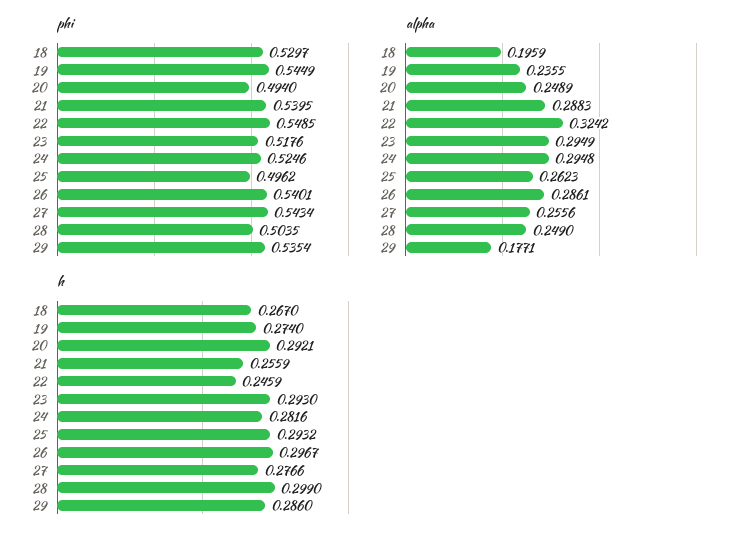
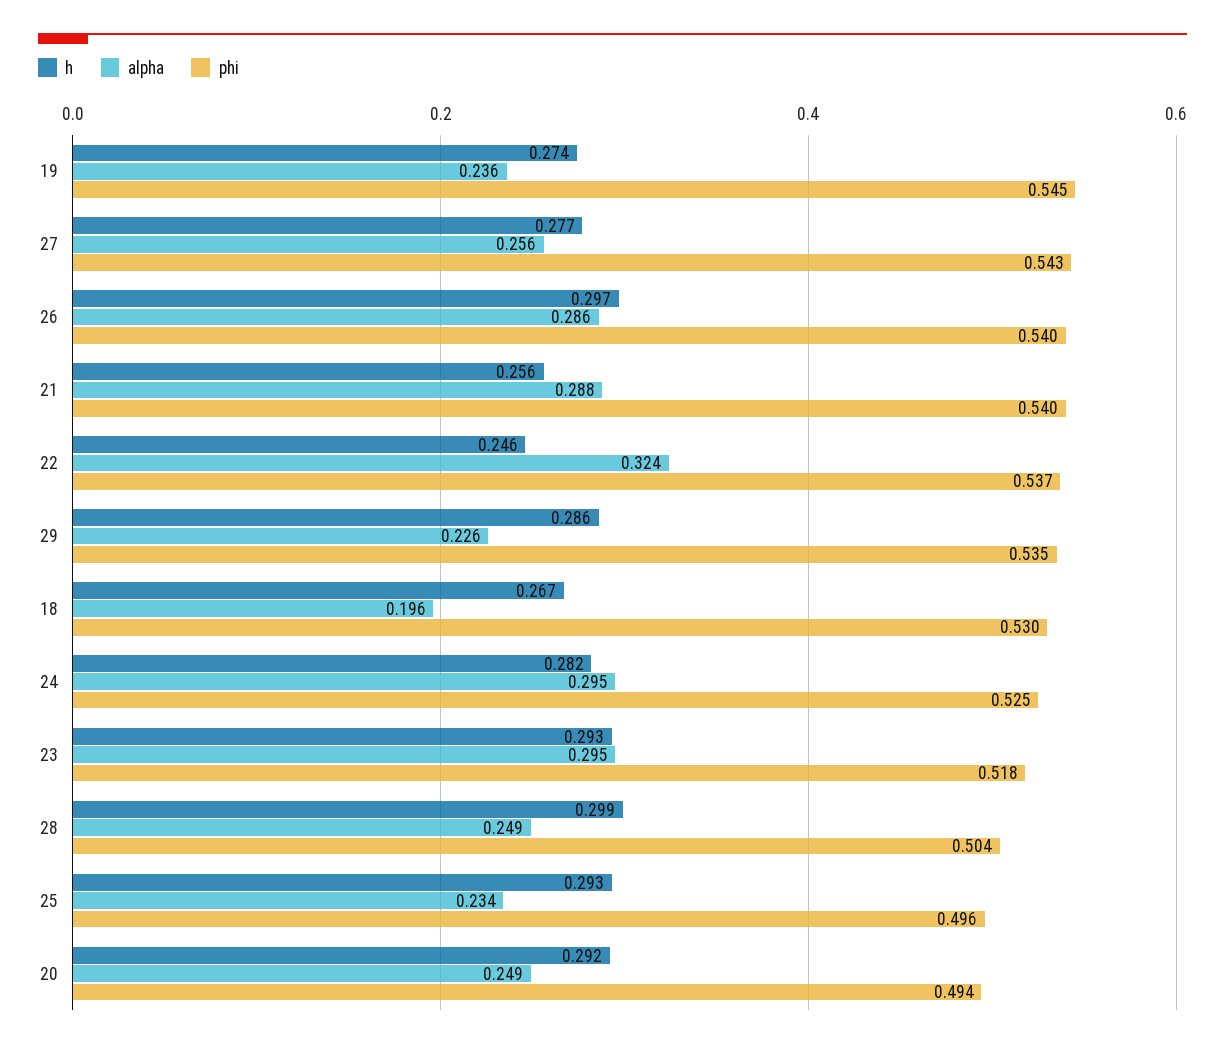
phi, 22: 0.5485 -> 0.537
alpha, 25: 0.2623 -> 0.234
alpha, 29: 0.1771 -> 0.226

